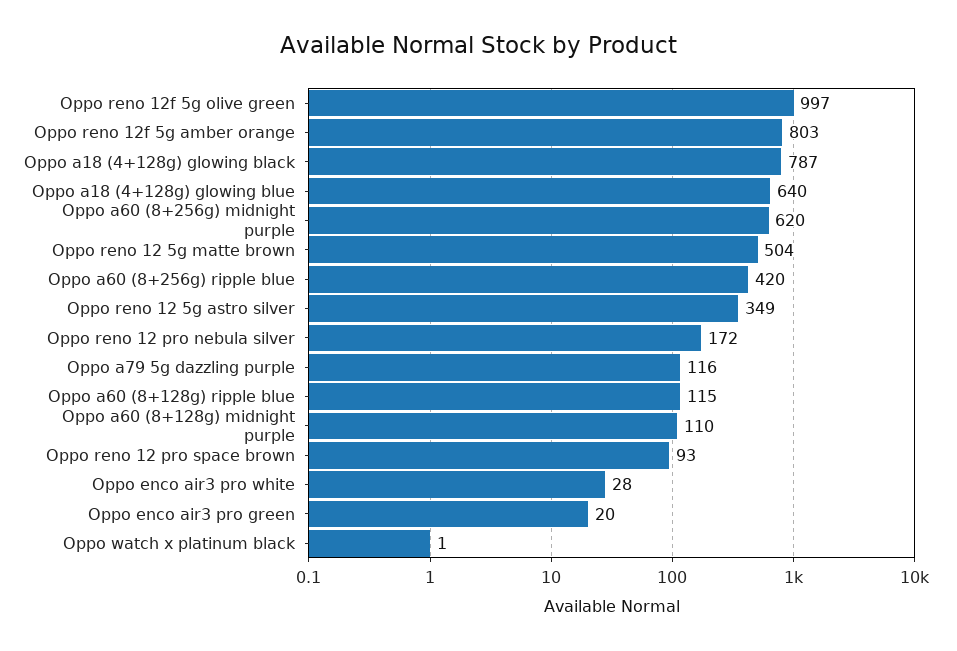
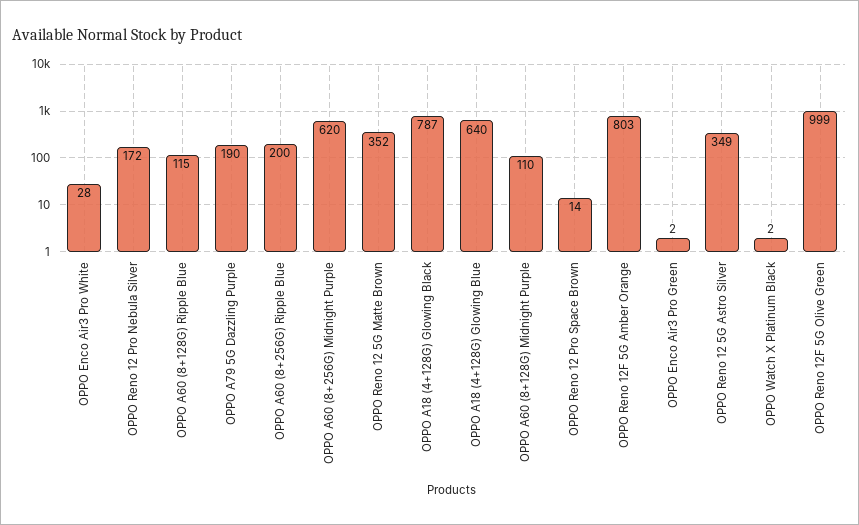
Oppo reno 12f 5g olive green: 997 -> 999
Oppo reno 12 5g matte brown: 504 -> 352
Oppo a60 (8+256g) ripple blue: 420 -> 200
Oppo a79 5g dazzling purple: 116 -> 190
Oppo reno 12 pro space brown: 93 -> 14
Oppo enco air3 pro green: 20 -> 2
Oppo watch x platinum black: 1 -> 2

